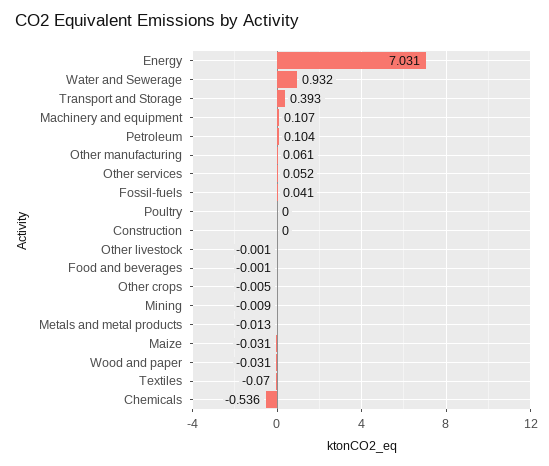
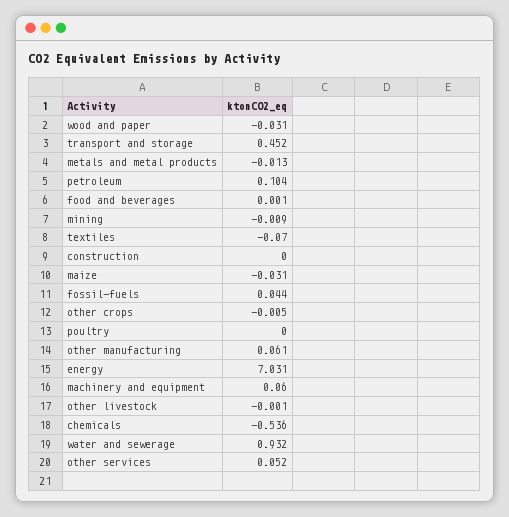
Transport and Storage: 0.393 -> 0.452
Machinery and equipment: 0.107 -> 0.06
Fossil-fuels: 0.041 -> 0.044
Food and beverages: -0.001 -> 0.001

